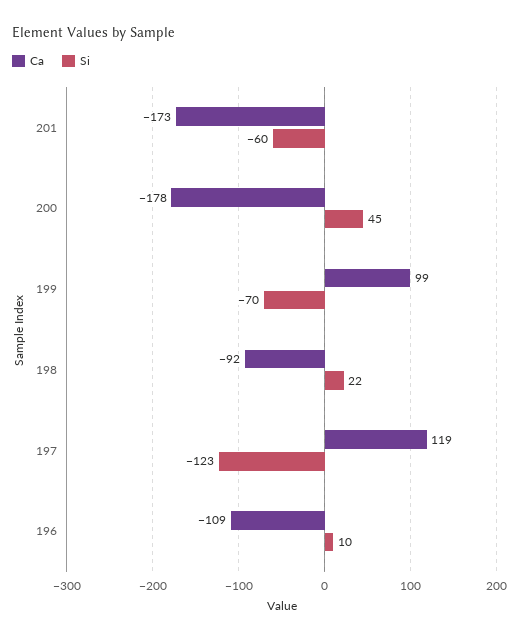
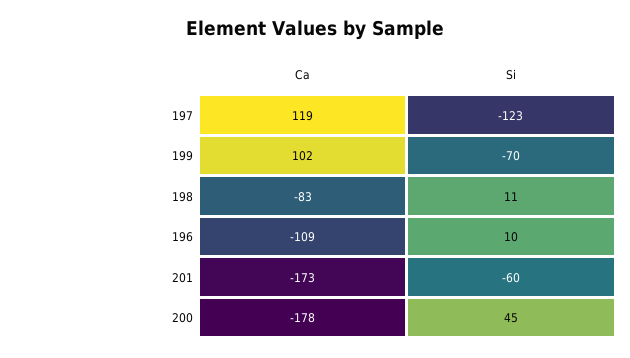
Ca, 199: 99 -> 102
Ca, 198: -92 -> -83
Si, 198: 22 -> 11

